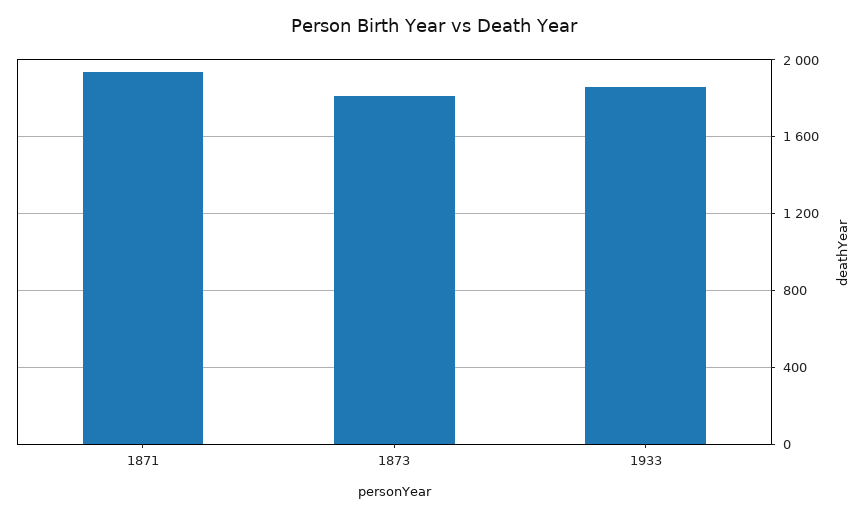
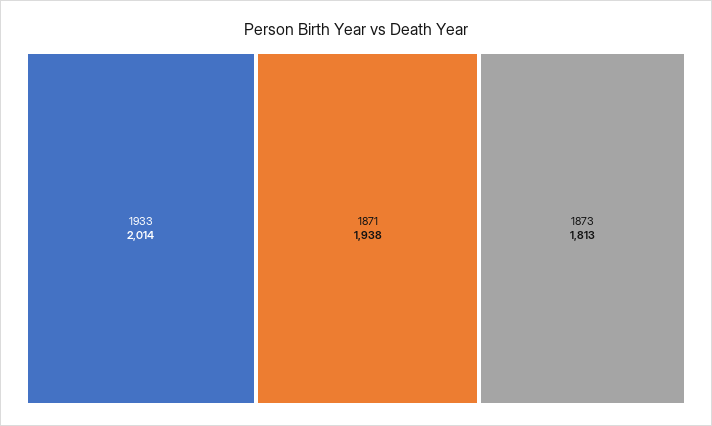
1933: 1850 -> 2014

